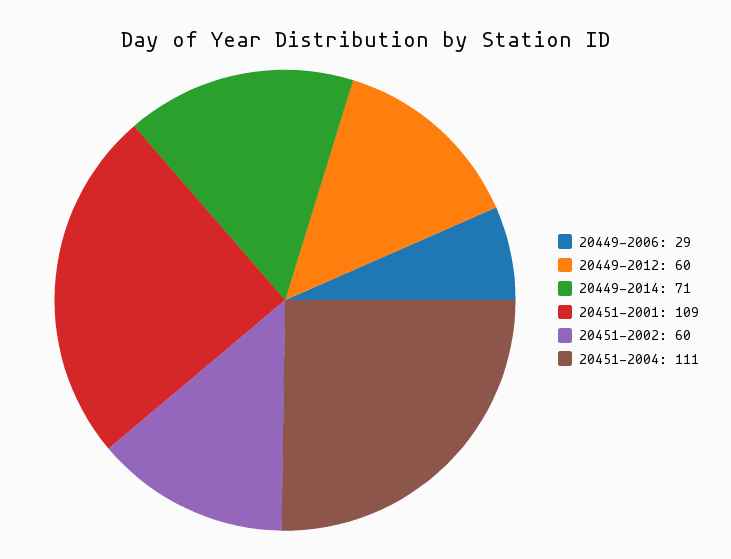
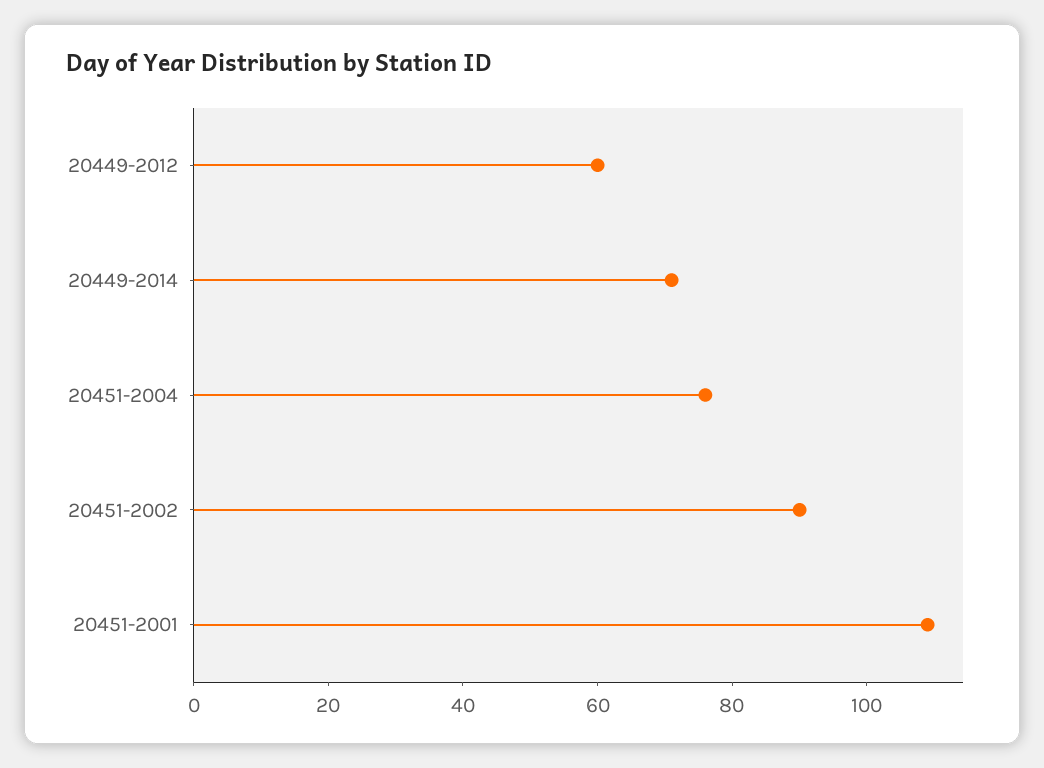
20449-2006: 29 -> none
20451-2002: 60 -> 90
20451-2004: 111 -> 75

